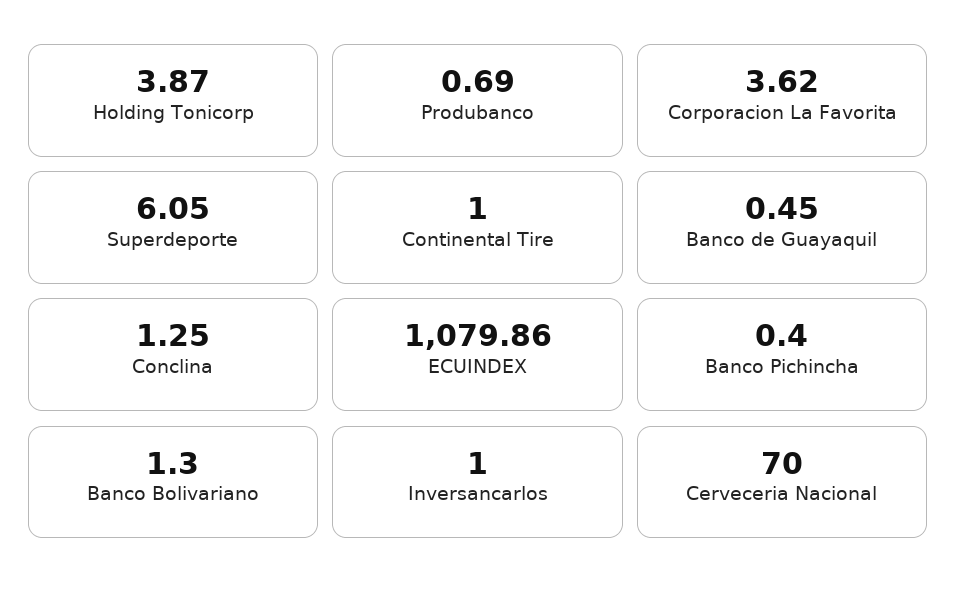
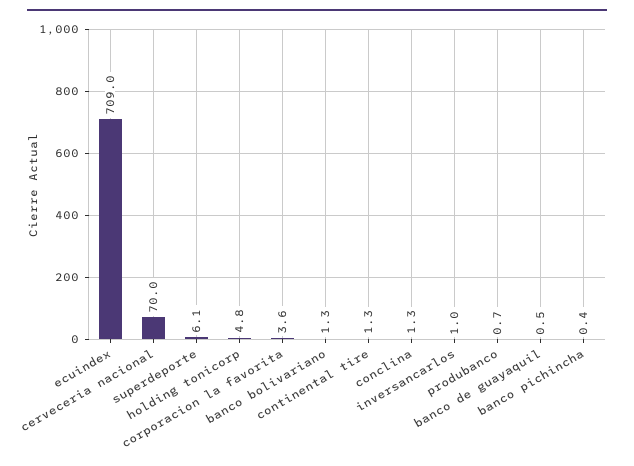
Holding Tonicorp: 3.87 -> 4.8
Continental Tire: 1 -> 1.3
ECUINDEX: 1079.86 -> 709

